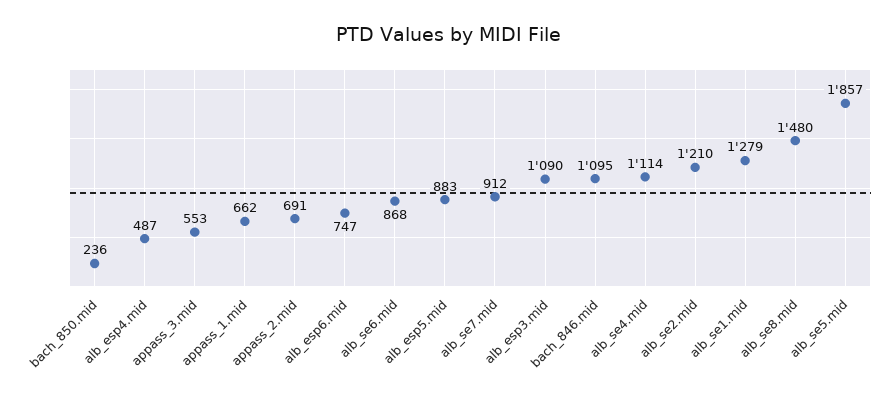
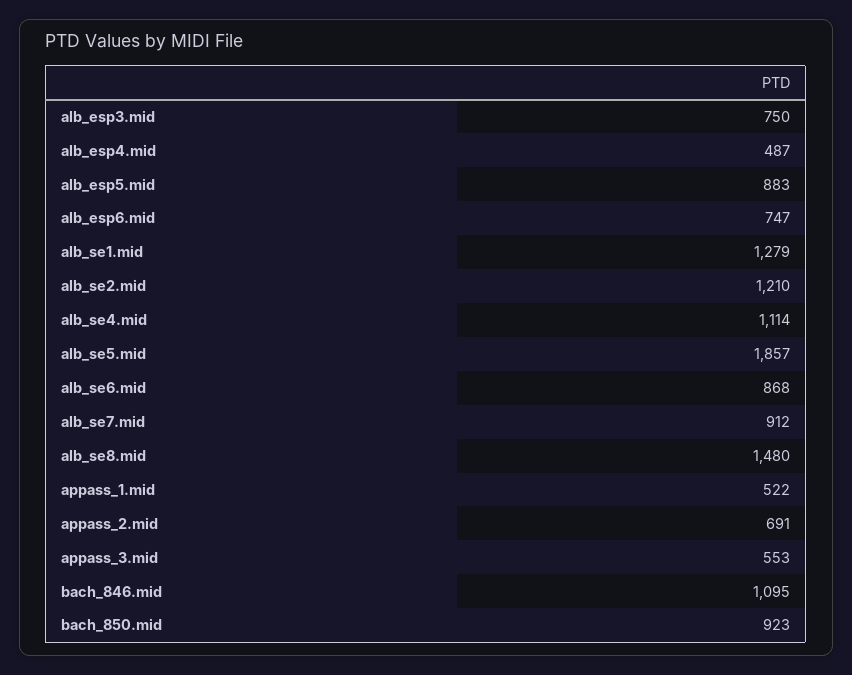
bach_850.mid: 236 -> 923
appass_1.mid: 662 -> 522
alb_esp3.mid: 1090 -> 750

